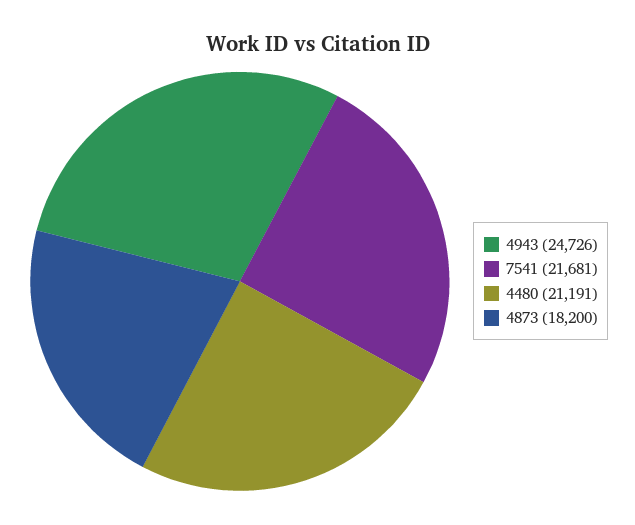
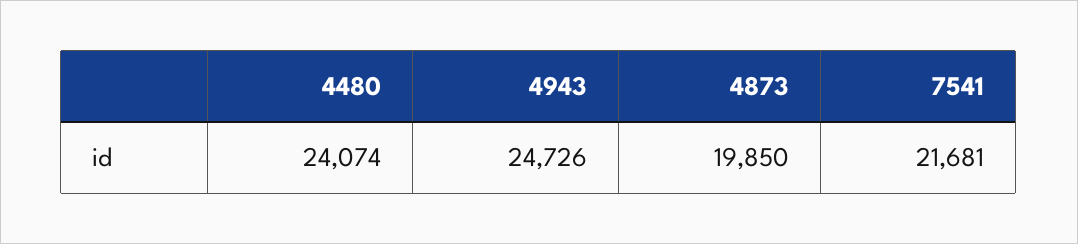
4480: 21191 -> 24074
4873: 18200 -> 19850

